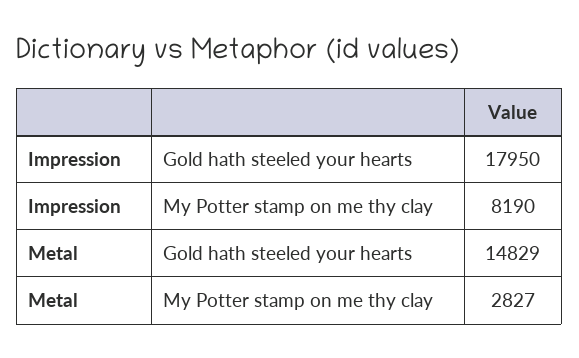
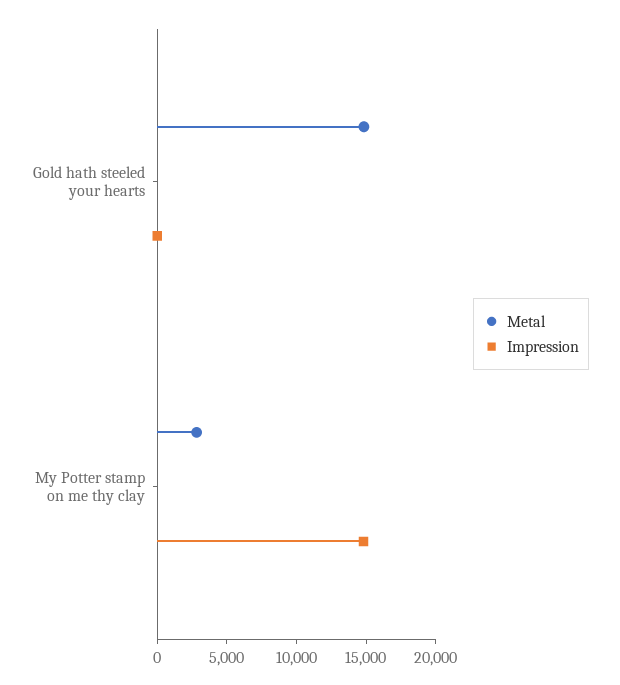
Impression, Gold hath steeled your hearts: 17950 -> 0
Impression, My Potter stamp on me thy clay: 8190 -> 15000

